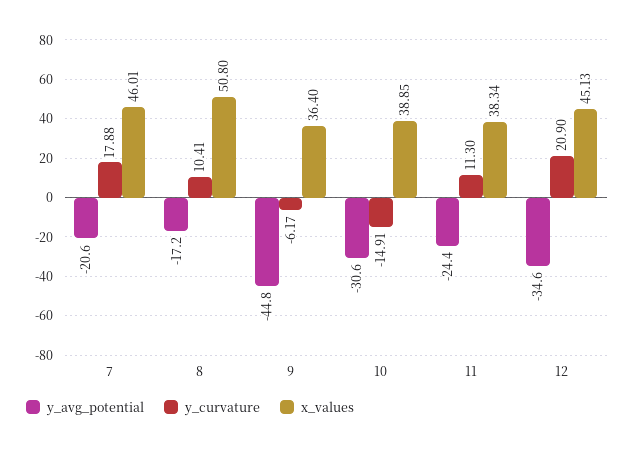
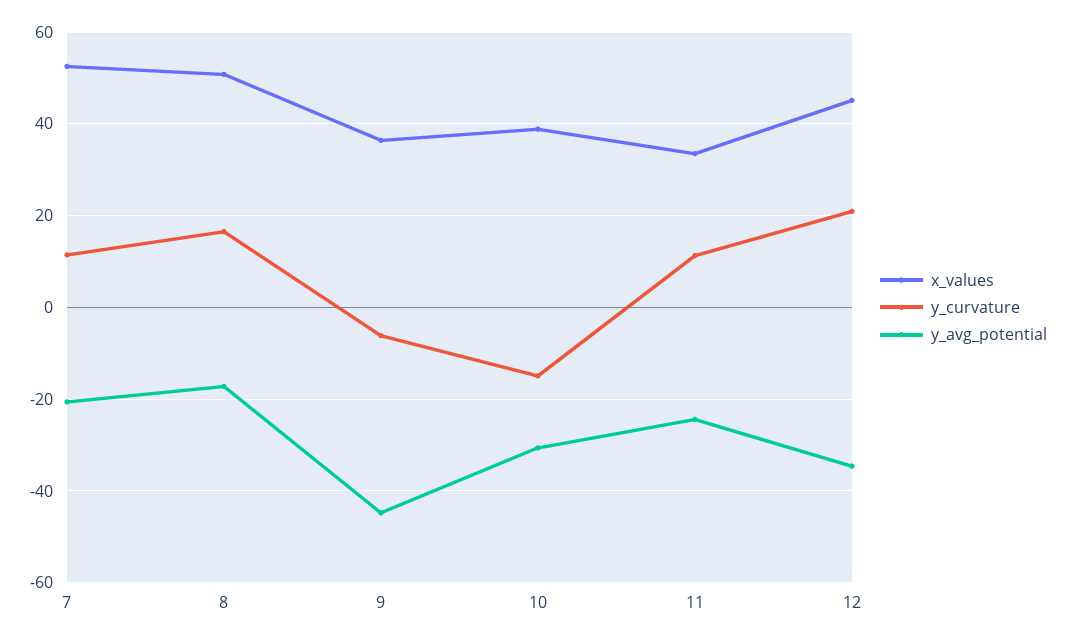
y_curvature, 7: 17.88 -> 12
x_values, 7: 46.01 -> 52
y_curvature, 8: 10.41 -> 16
x_values, 11: 38.34 -> 34

